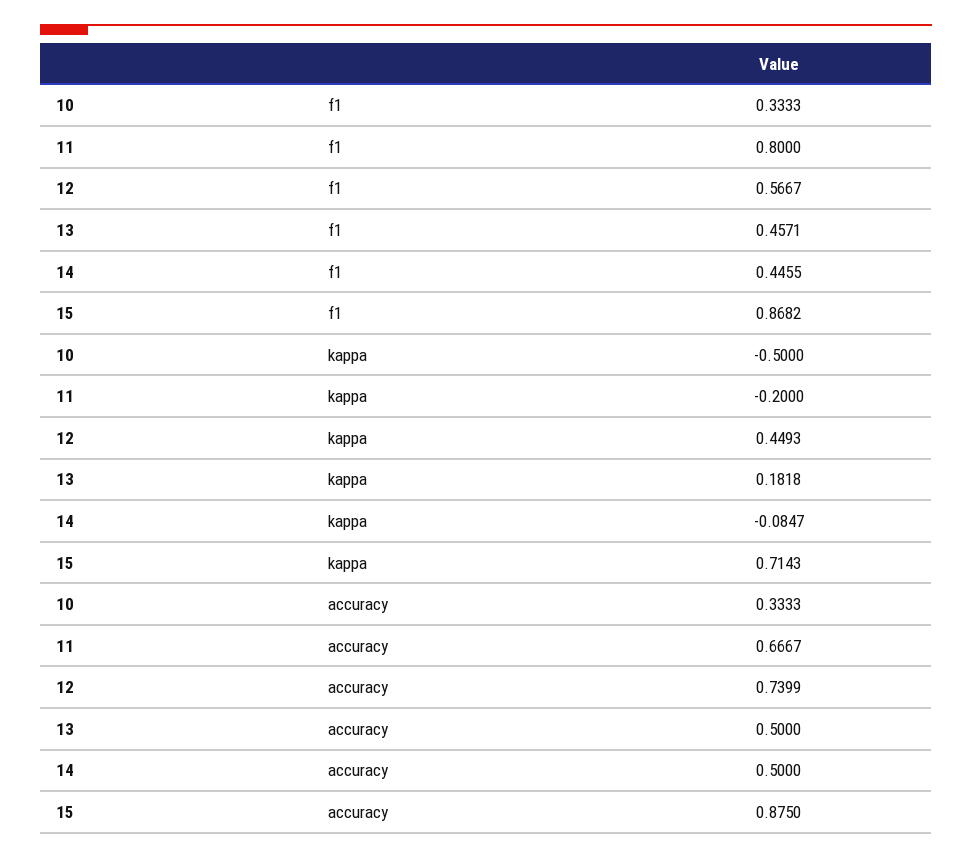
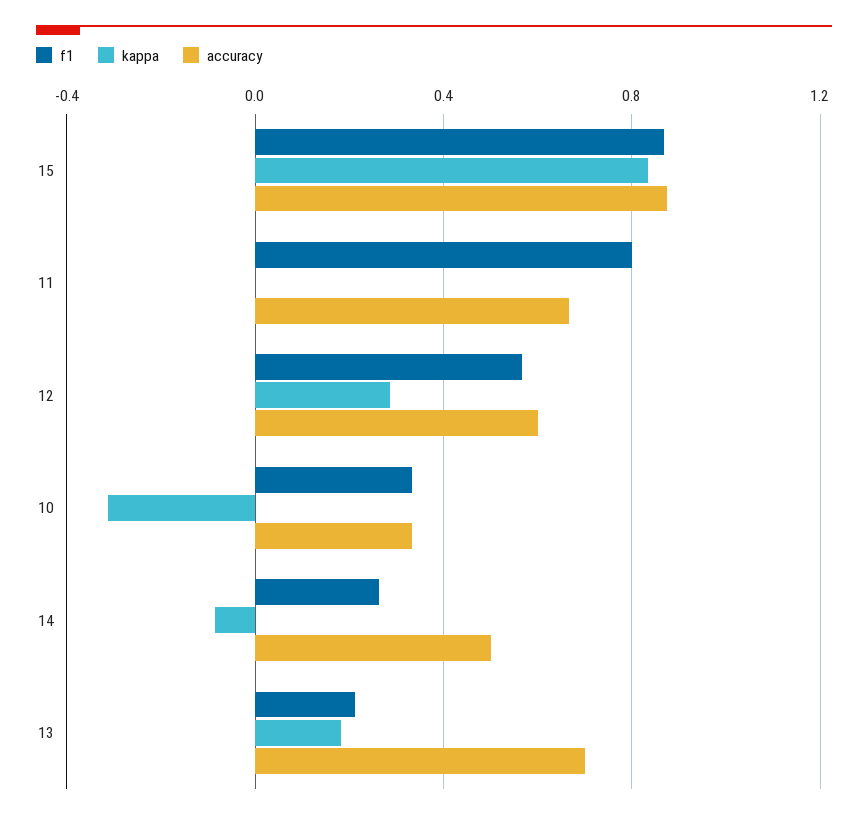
f1, 13: 0.4571 -> 0.2
f1, 14: 0.4455 -> 0.25
kappa, 10: -0.5 -> -0.3
kappa, 11: -0.2 -> 0
kappa, 12: 0.4493 -> 0.3
kappa, 15: 0.7143 -> 0.85
accuracy, 12: 0.7399 -> 0.6
accuracy, 13: 0.5 -> 0.7

